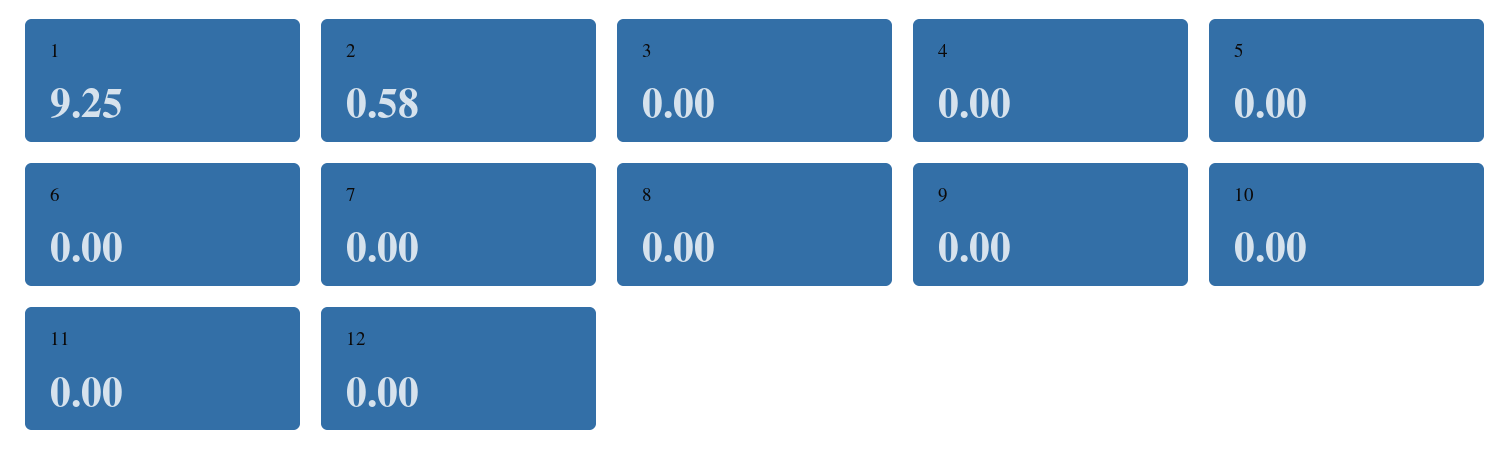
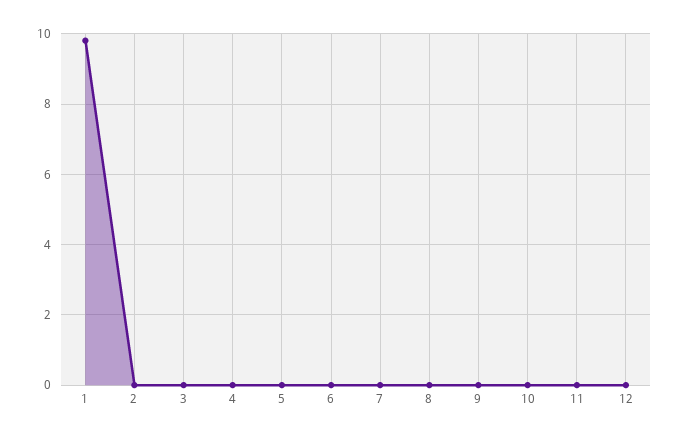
1: 9.25 -> 9.8
2: 0.58 -> 0

